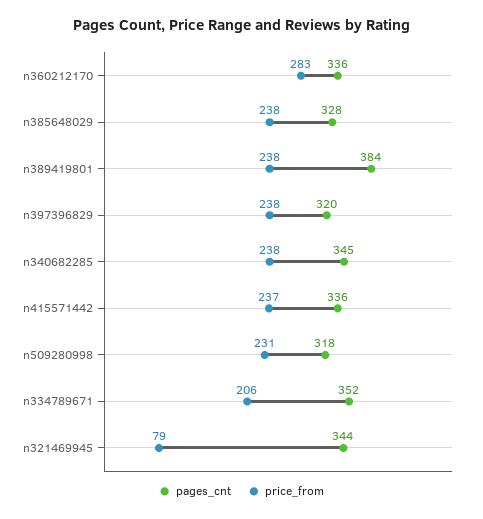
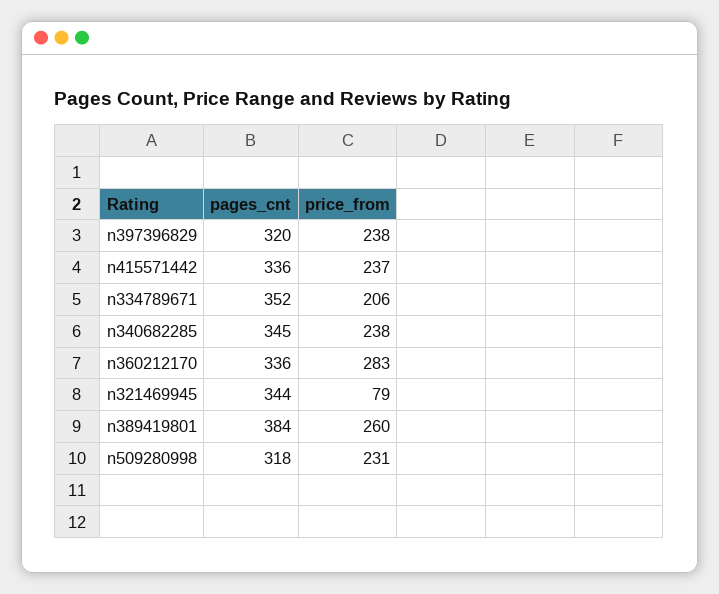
pages_cnt, n385648029: 328 -> none
price_from, n385648029: 238 -> none
price_from, n389419801: 238 -> 260

